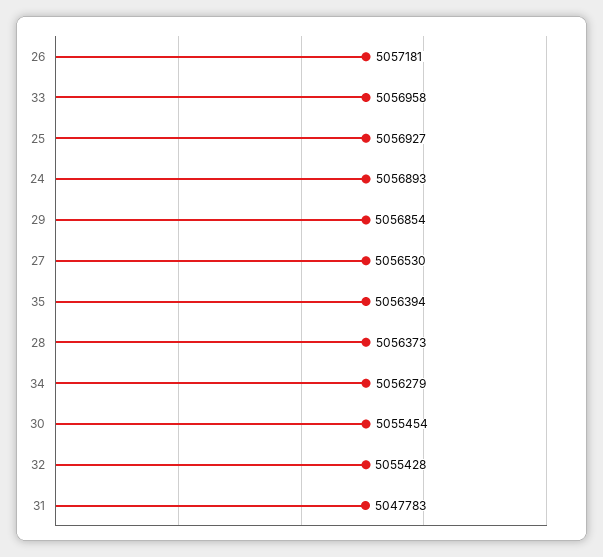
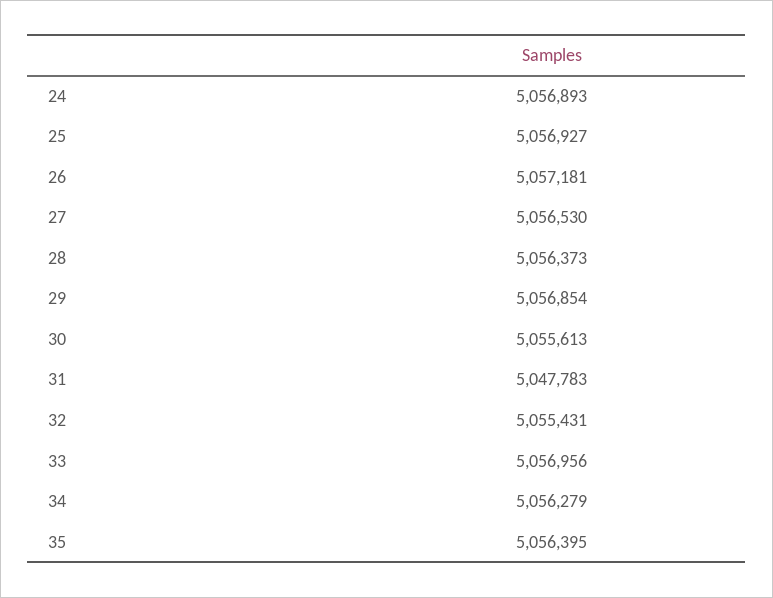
33: 5056958 -> 5056956
35: 5056394 -> 5056395
30: 5055454 -> 5055613
32: 5055428 -> 5055431

